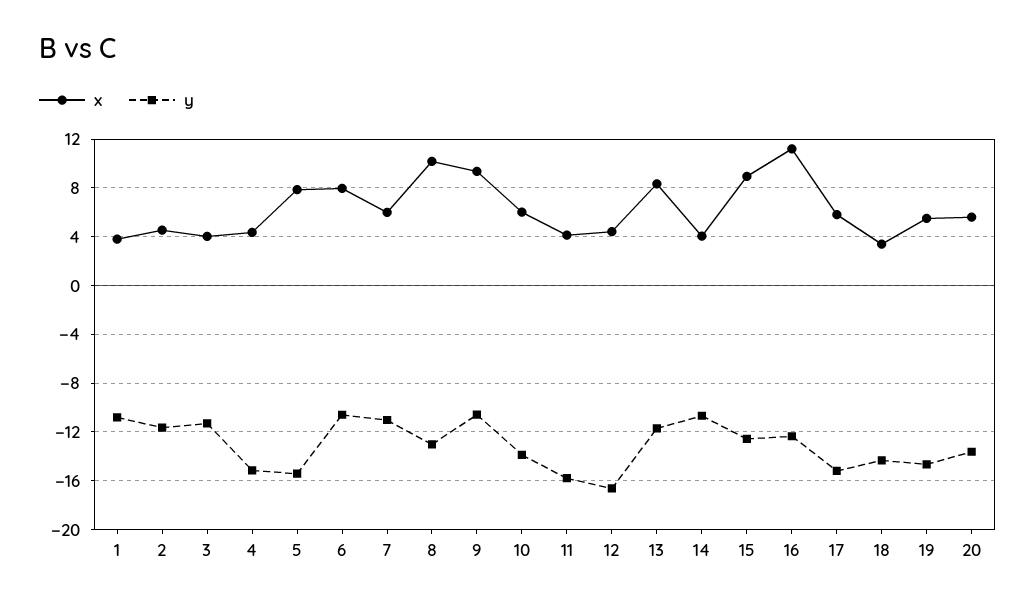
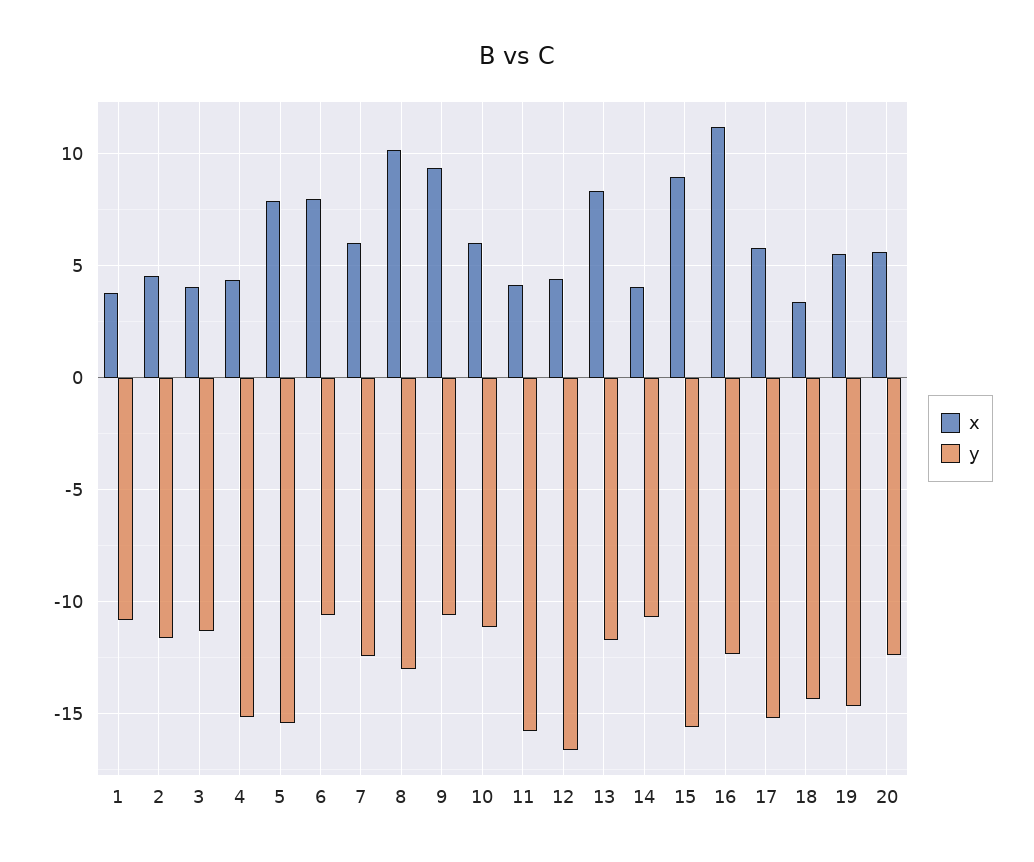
y, 7: -11 -> -12.5
y, 10: -14 -> -11
y, 15: -12.5 -> -15.5
y, 20: -13.5 -> -12.5

